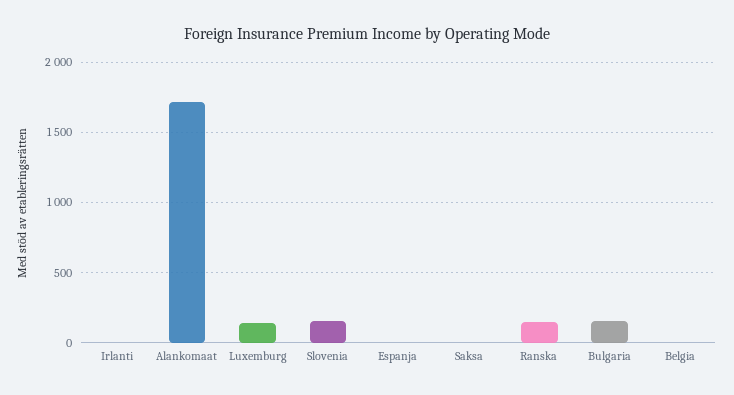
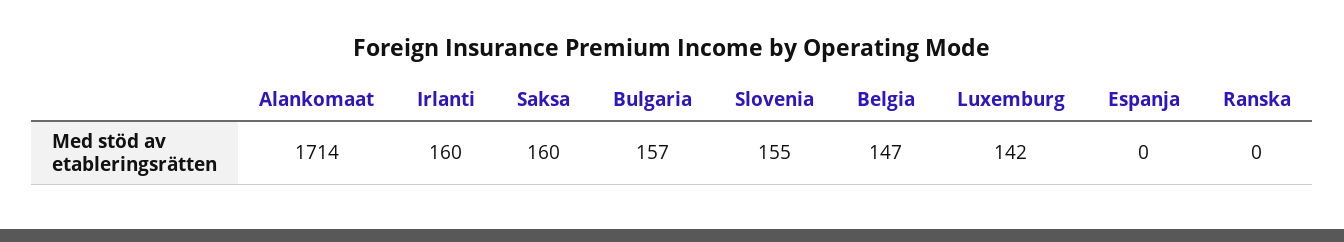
Irlanti: 0 -> 160
Saksa: 0 -> 160
Ranska: 150 -> 0
Belgia: 0 -> 147

